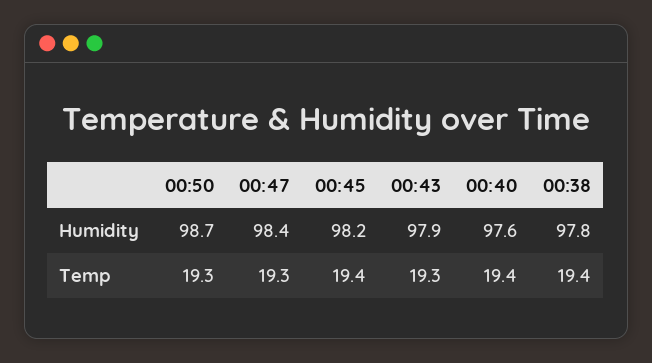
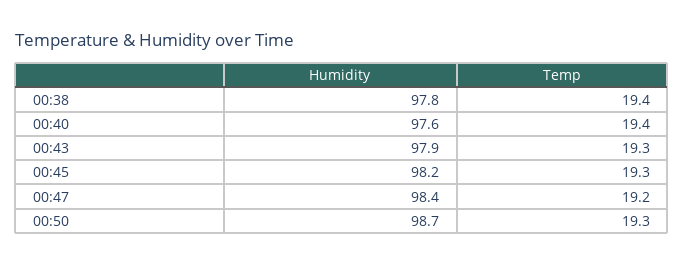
00:47, Temp: 19.3 -> 19.2
00:45, Temp: 19.4 -> 19.3

